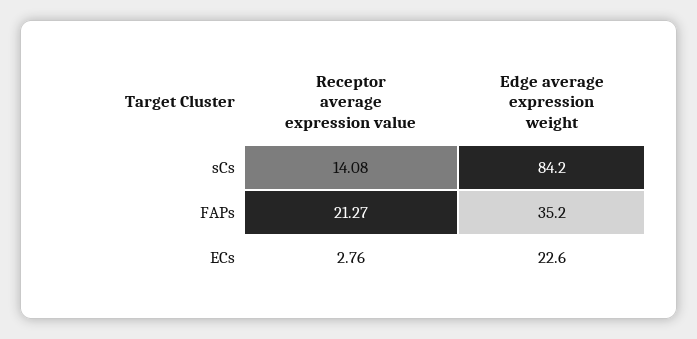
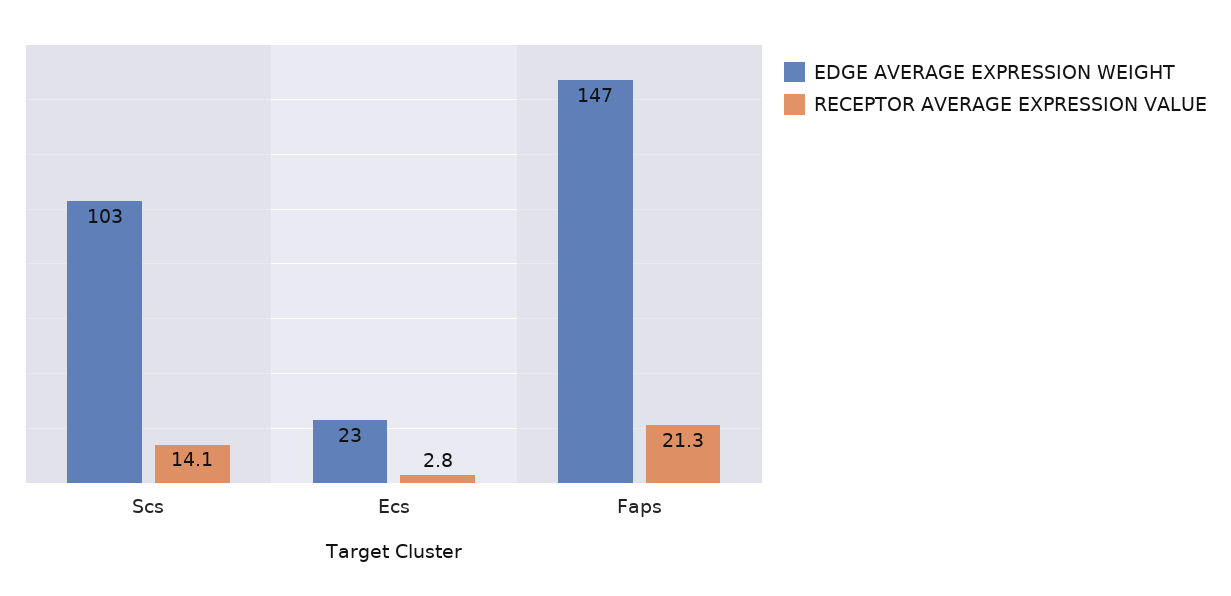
Edge average expression weight, sCs: 84.2 -> 103
Edge average expression weight, FAPs: 35.2 -> 147

